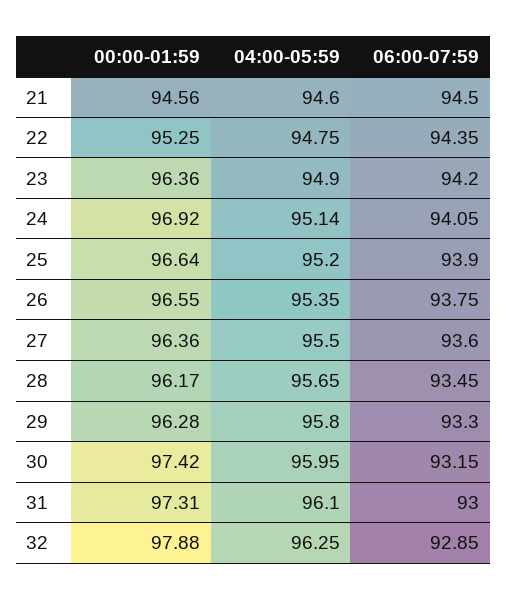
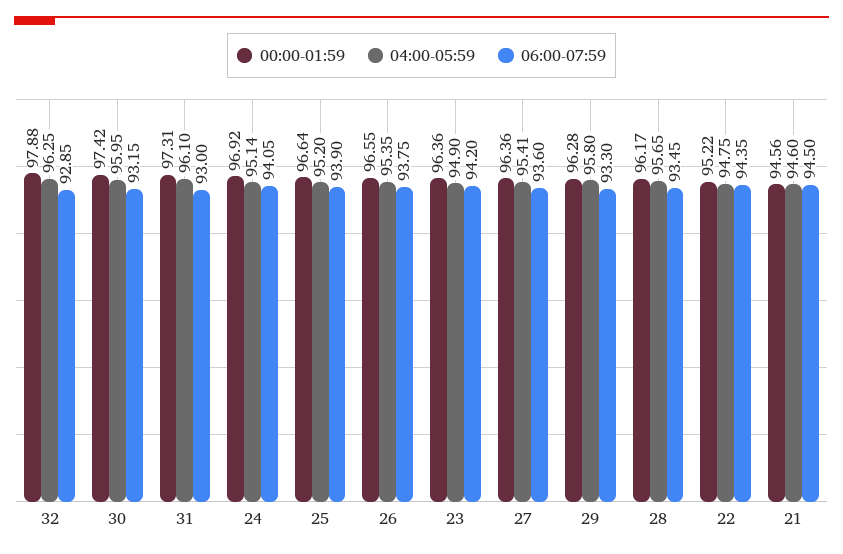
00:00-01:59, 22: 95.25 -> 95.22
04:00-05:59, 27: 95.5 -> 95.41

